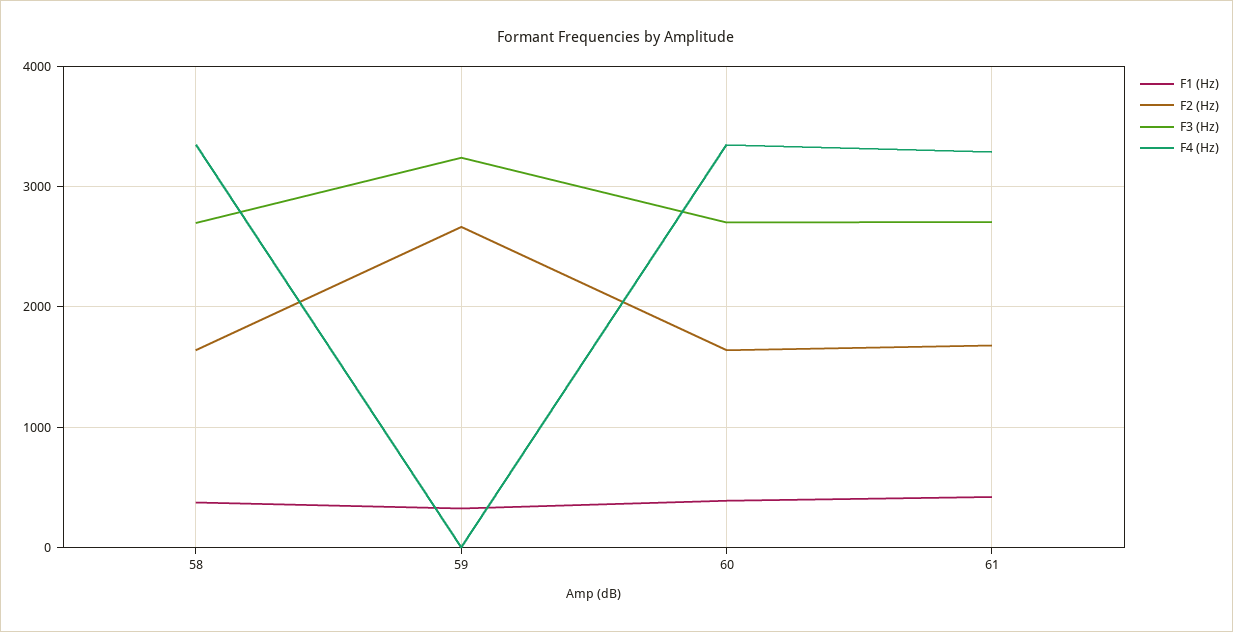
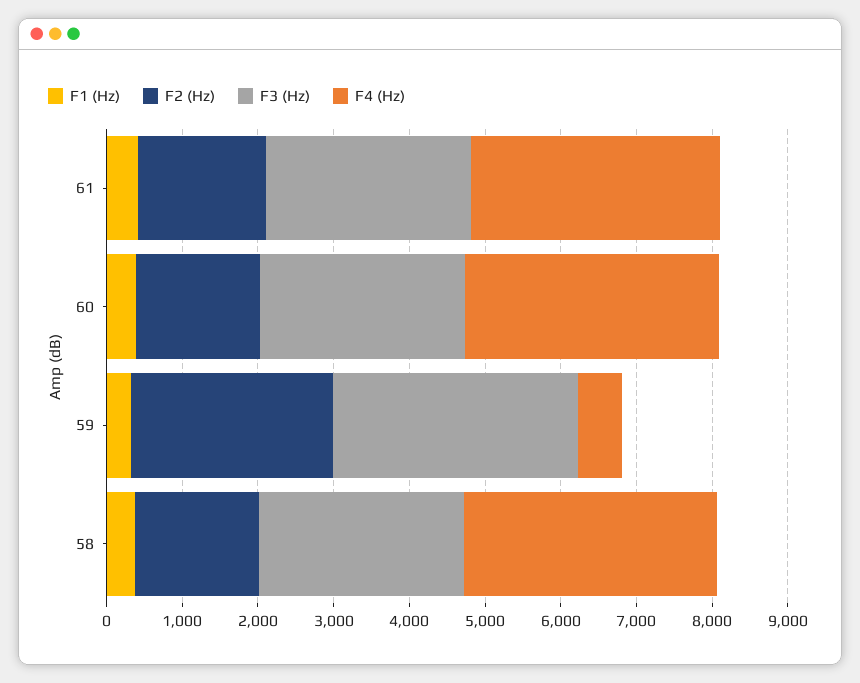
F4 (Hz), 59: 0 -> 600

